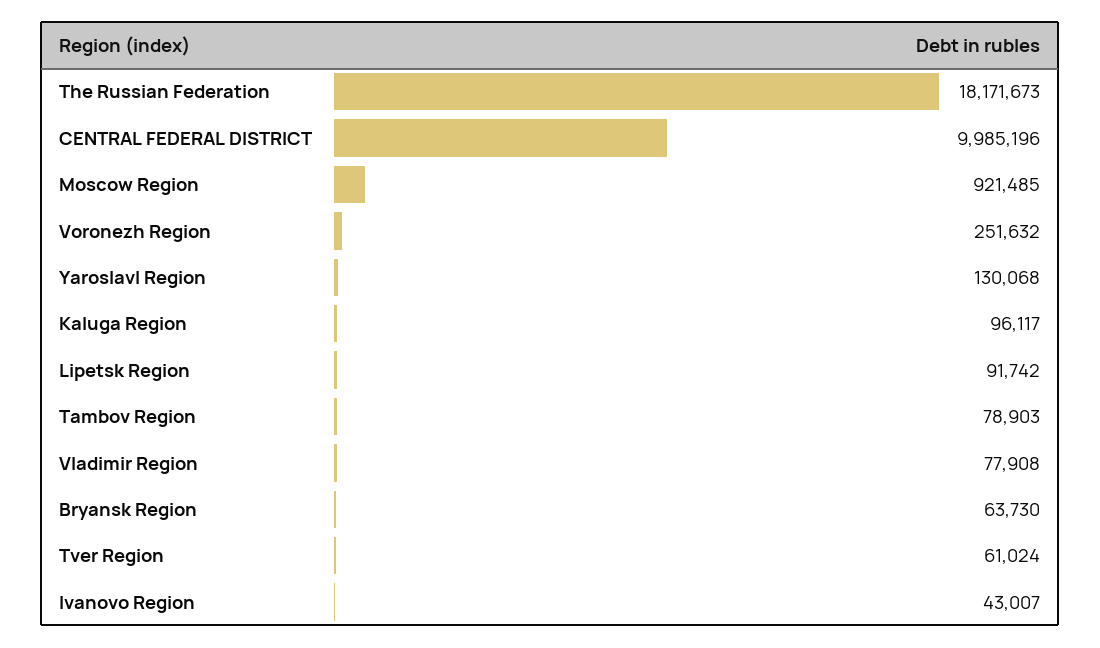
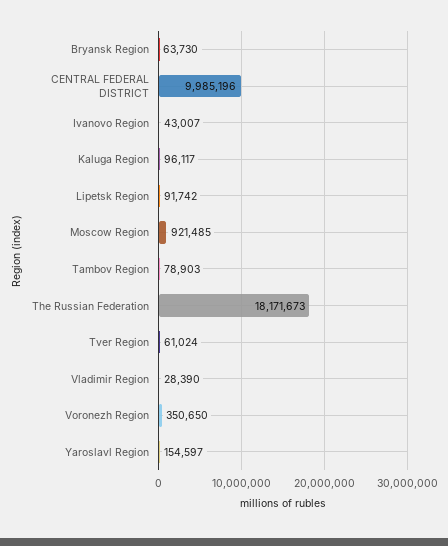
Voronezh Region: 251632 -> 350650
Yaroslavl Region: 130068 -> 154597
Vladimir Region: 77908 -> 28390

